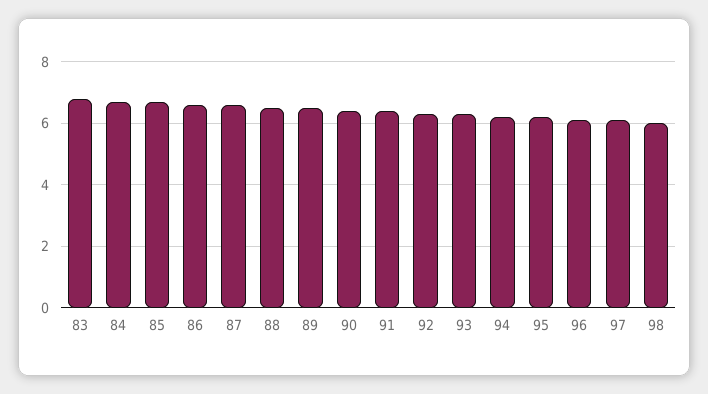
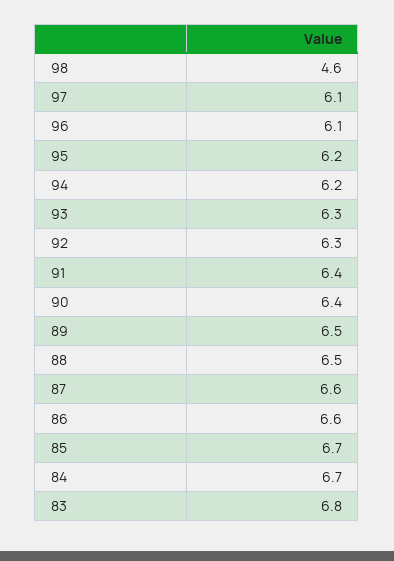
98: 6 -> 4.6

